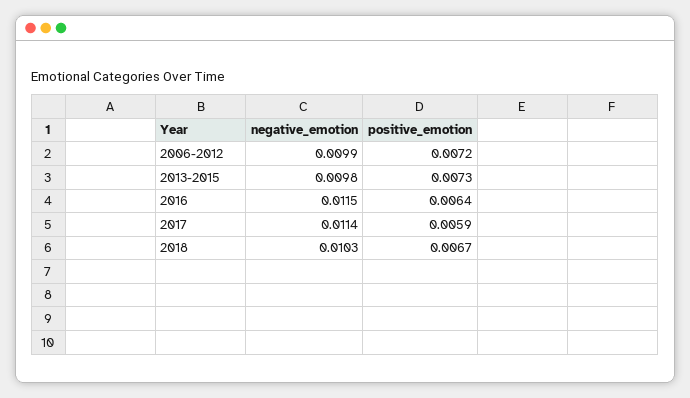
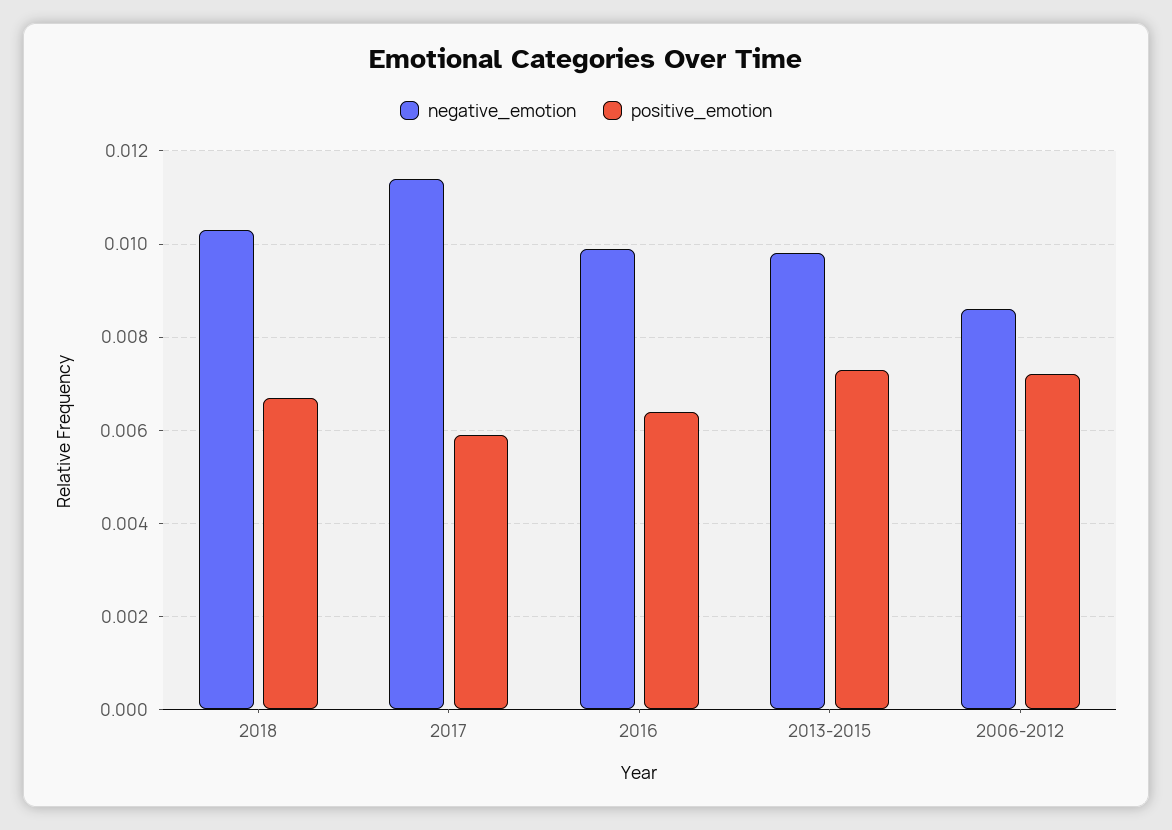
negative_emotion, 2006-2012: 0.0099 -> 0.0085
negative_emotion, 2016: 0.0115 -> 0.01

